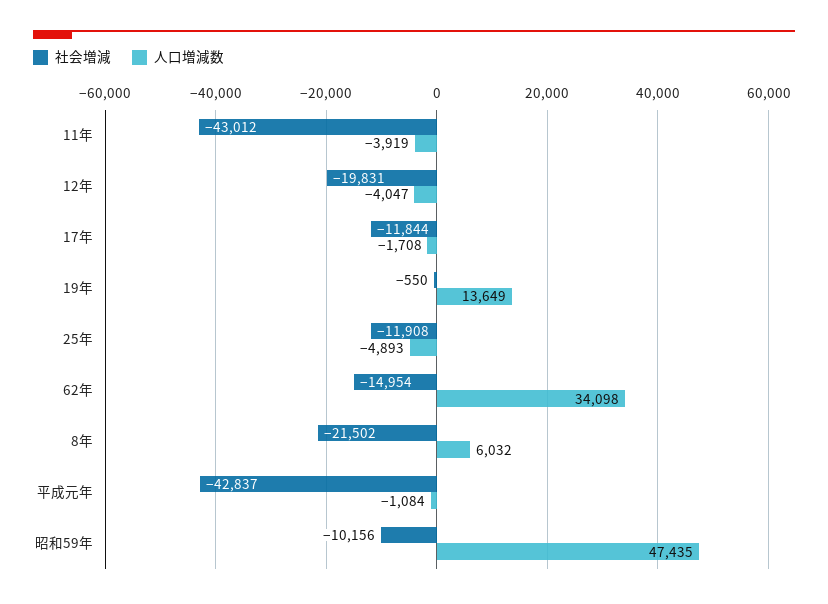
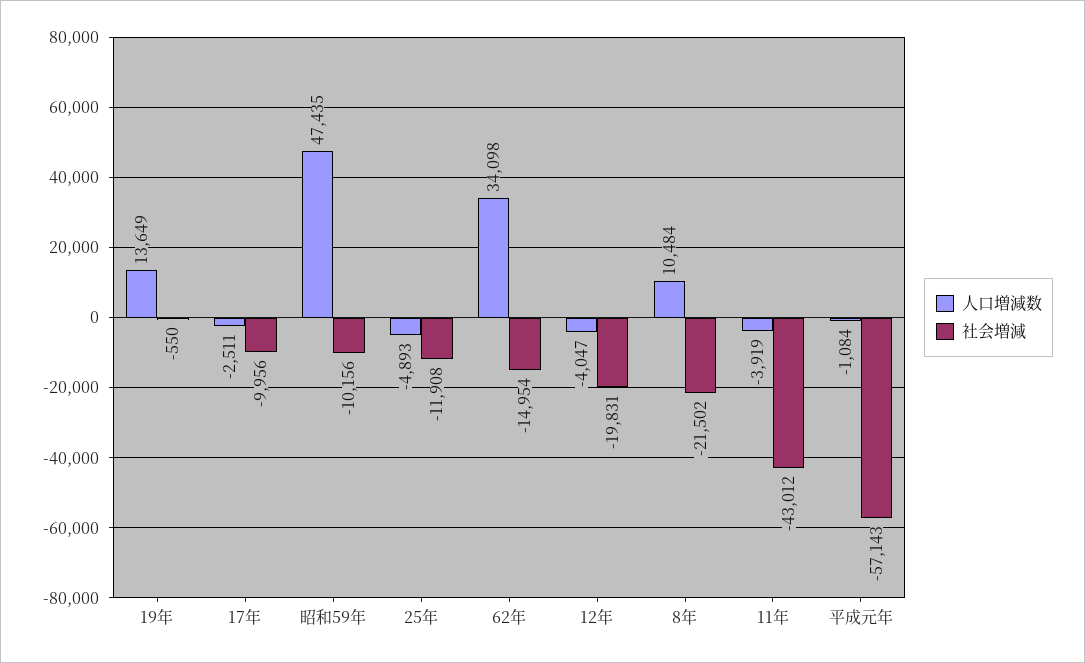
社会増減, 17年: -11844 -> -9956
人口増減数, 17年: -1708 -> -2511
人口増減数, 8年: 6032 -> 10484
社会増減, 平成元年: -42837 -> -57143

